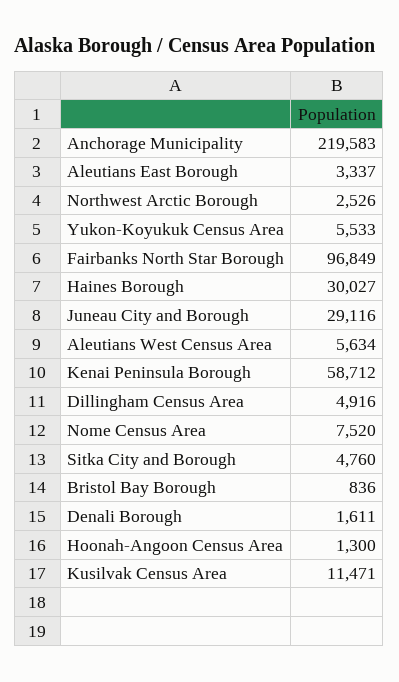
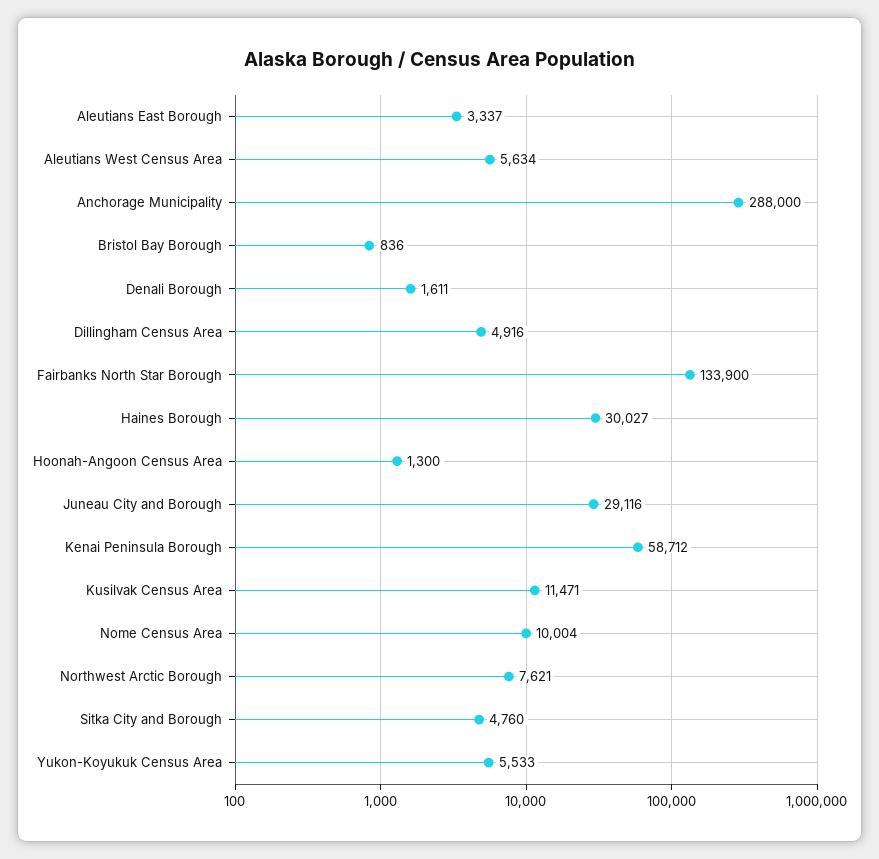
Anchorage Municipality: 219583 -> 288000
Northwest Arctic Borough: 2526 -> 7621
Fairbanks North Star Borough: 96849 -> 133900
Nome Census Area: 7520 -> 10004

